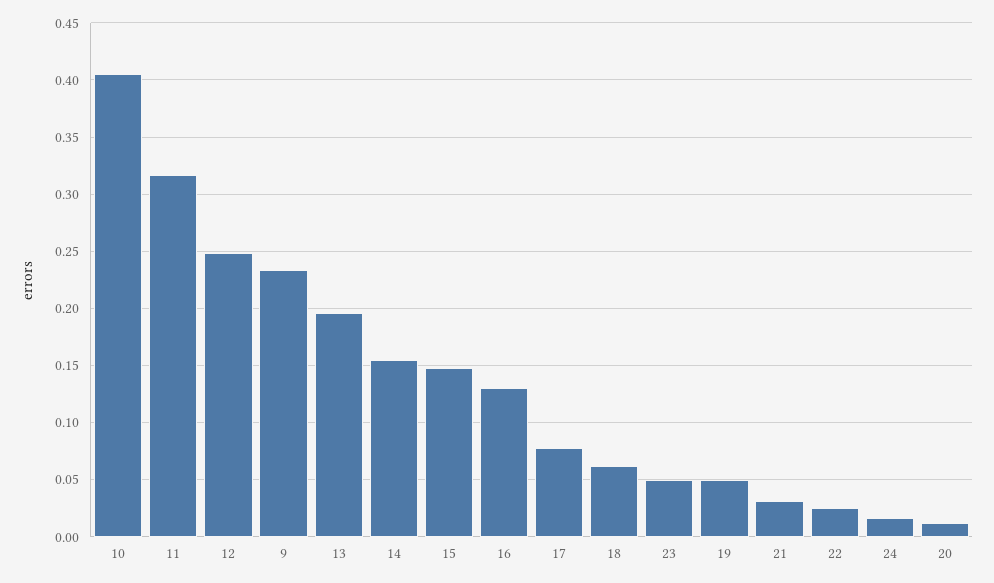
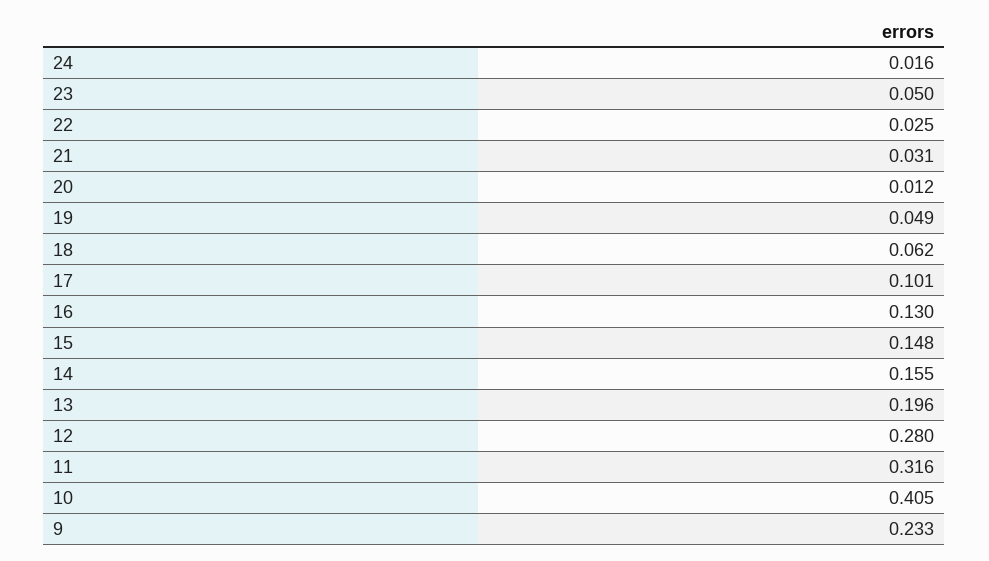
12: 0.25 -> 0.28
17: 0.08 -> 0.101

